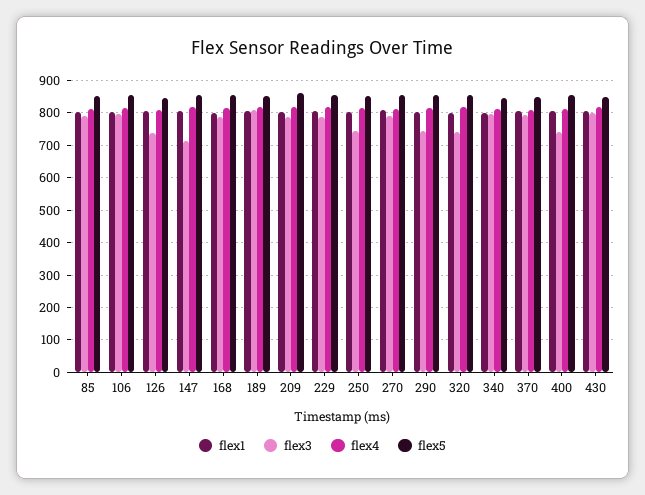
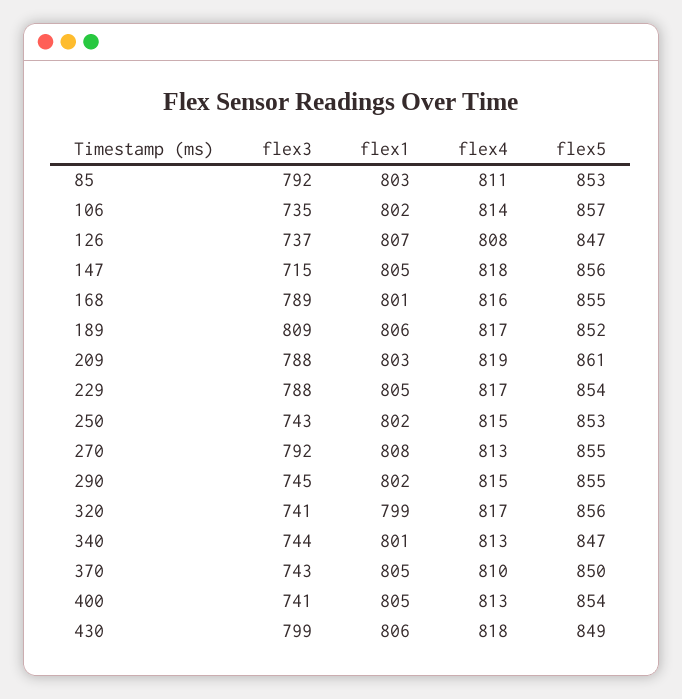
flex3, 106: 800 -> 735
flex3, 340: 800 -> 744
flex3, 370: 800 -> 743

